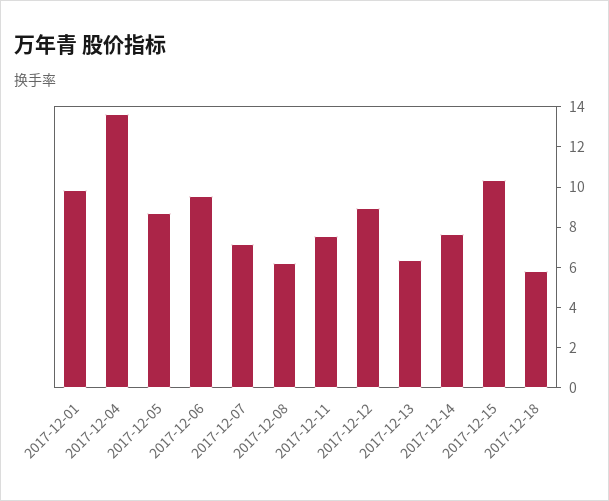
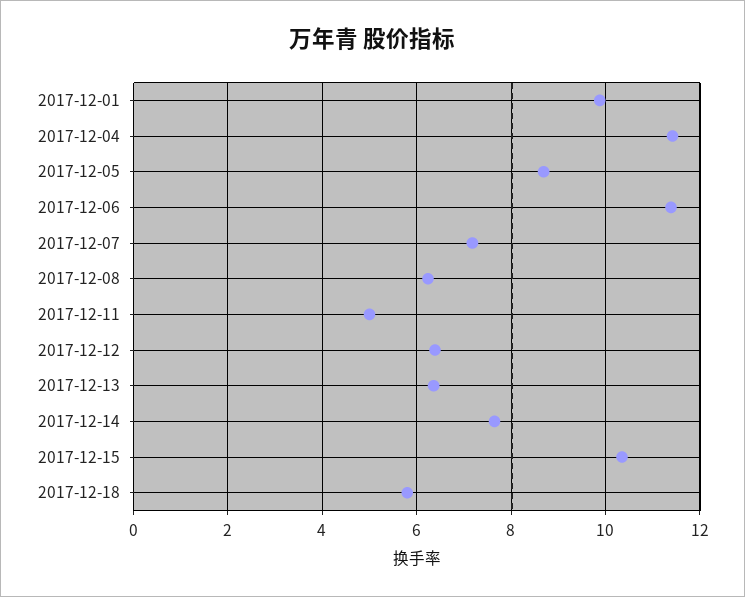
2017-12-04: 13.5 -> 11.4
2017-12-06: 9.5 -> 11.4
2017-12-11: 7.5 -> 5
2017-12-12: 9 -> 6.4

